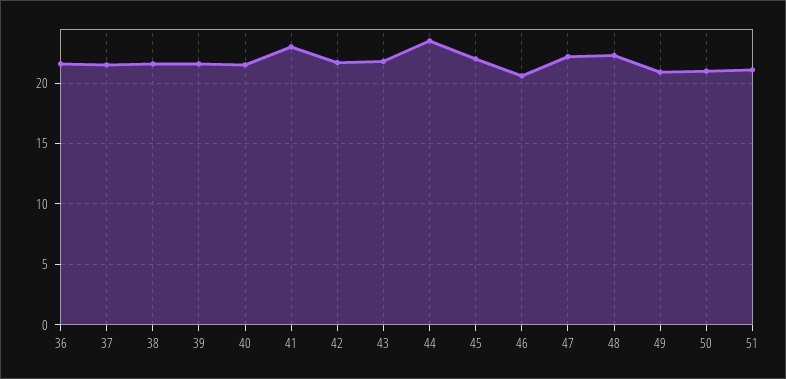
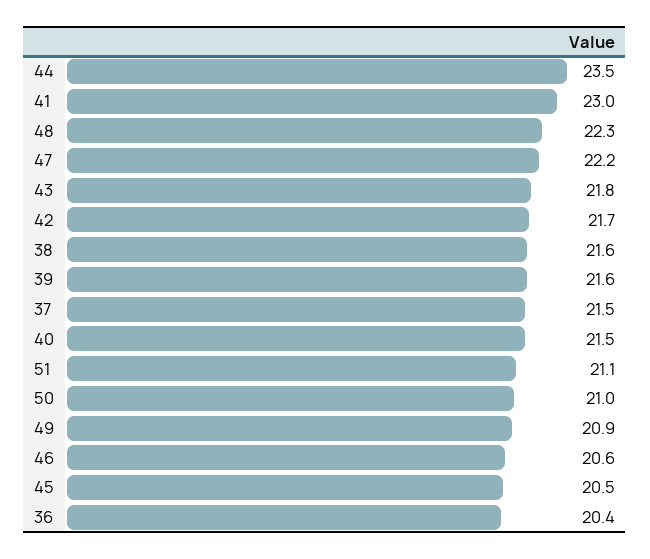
36: 21.5 -> 20.4
45: 22 -> 20.5

